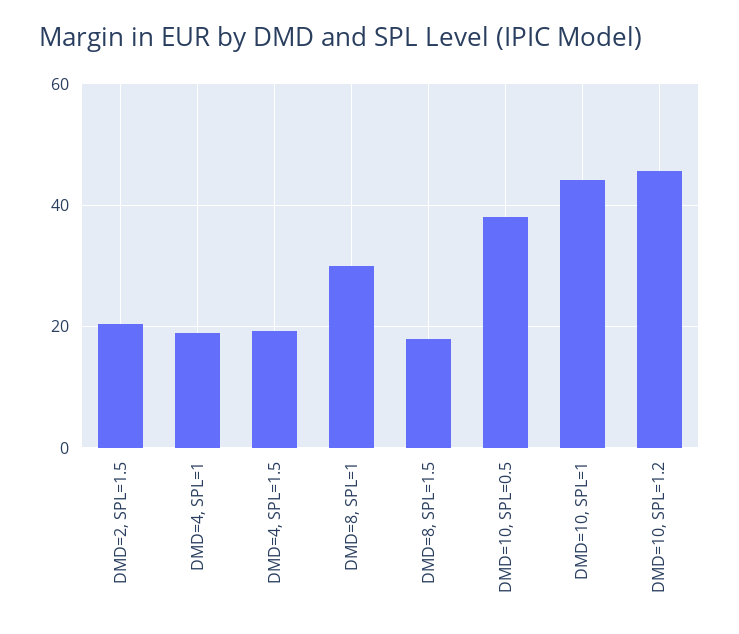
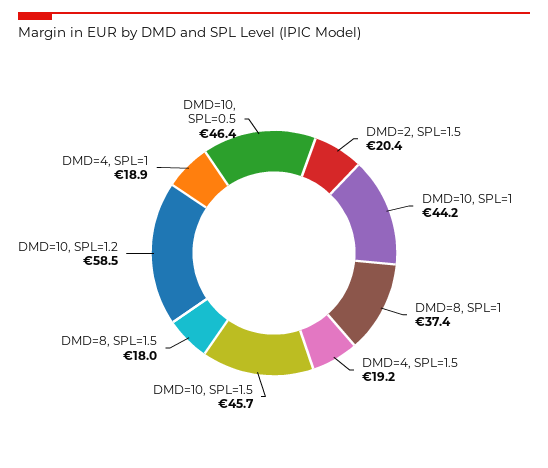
DMD=8, SPL=1: 30 -> 37.4
DMD=10, SPL=0.5: 38 -> 46.4
DMD=10, SPL=1.2: 46 -> 58.5
DMD=10, SPL=1.5: none -> 45.7

